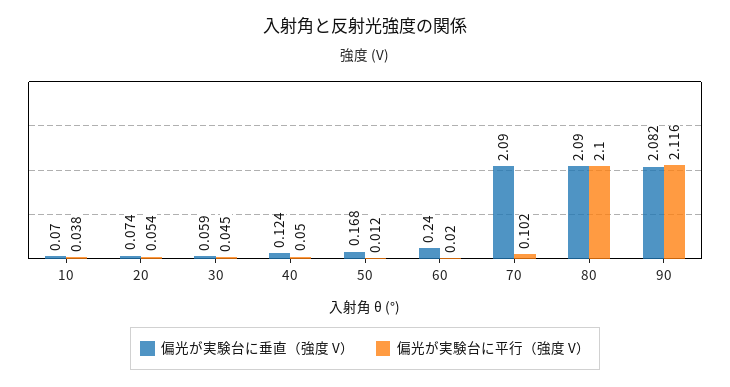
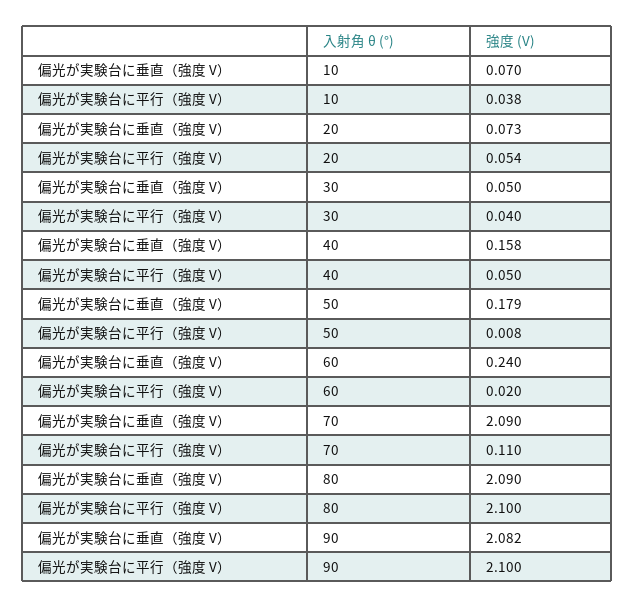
偏光が実験台に垂直（強度 V）, 20: 0.074 -> 0.073
偏光が実験台に垂直（強度 V）, 30: 0.059 -> 0.05
偏光が実験台に平行（強度 V）, 30: 0.045 -> 0.04
偏光が実験台に垂直（強度 V）, 40: 0.124 -> 0.158
偏光が実験台に垂直（強度 V）, 50: 0.168 -> 0.179
偏光が実験台に平行（強度 V）, 50: 0.012 -> 0.008
偏光が実験台に平行（強度 V）, 70: 0.102 -> 0.11
偏光が実験台に平行（強度 V）, 90: 2.116 -> 2.1

